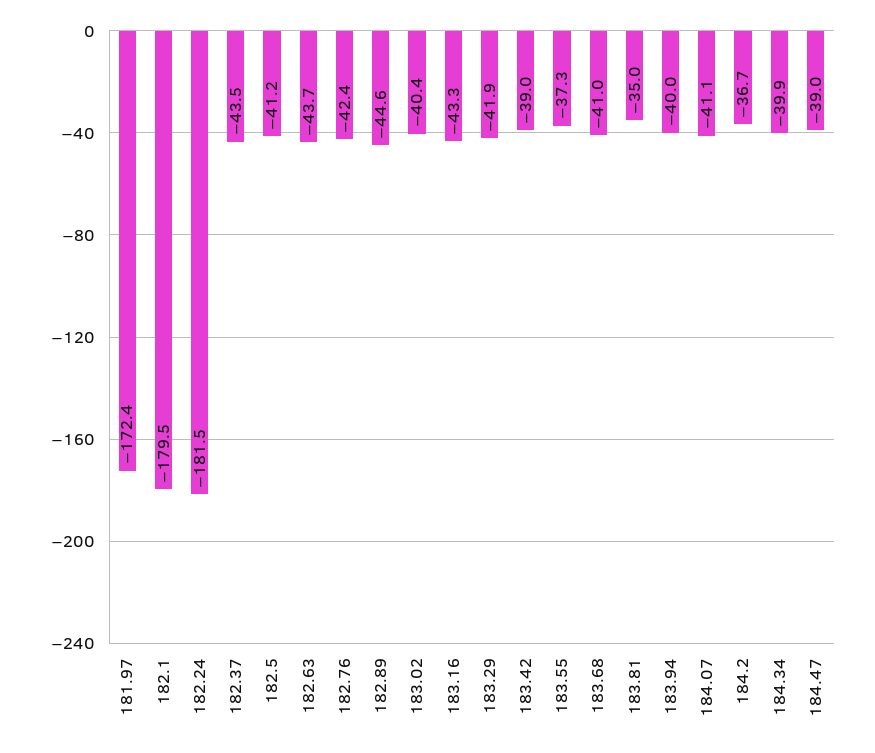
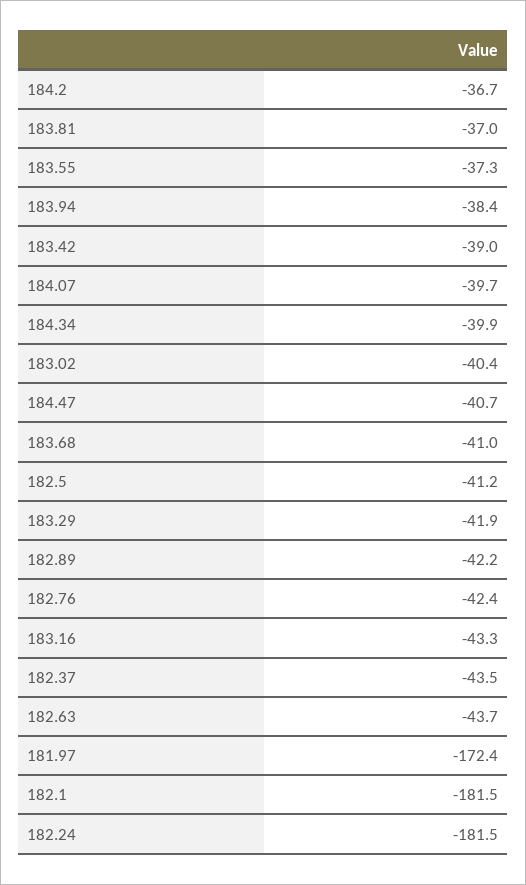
182.1: -179.5 -> -181.5
182.89: -44.6 -> -42.2
183.81: -35 -> -37
183.94: -40 -> -38.4
184.07: -41.1 -> -39.7
184.47: -39 -> -40.7

